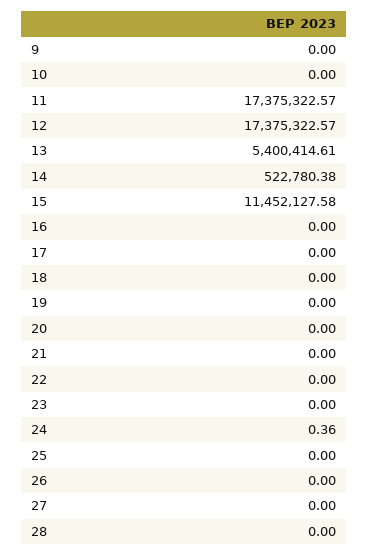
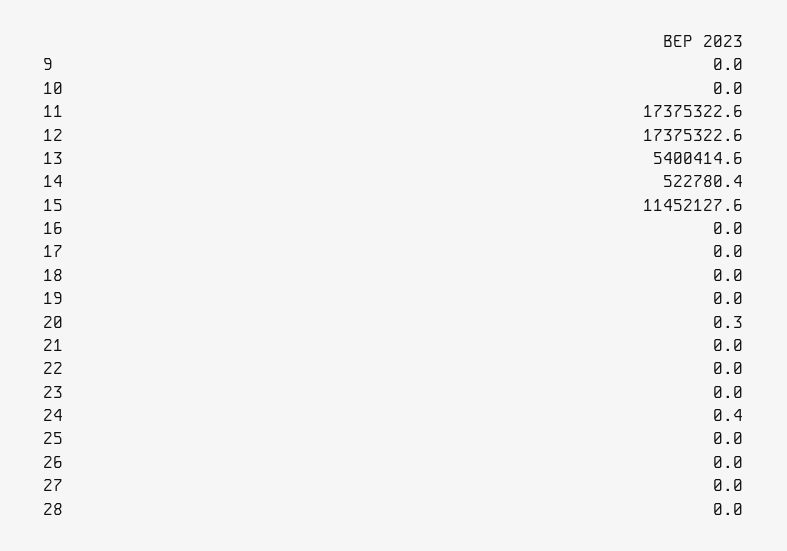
20: 0 -> 0.3

